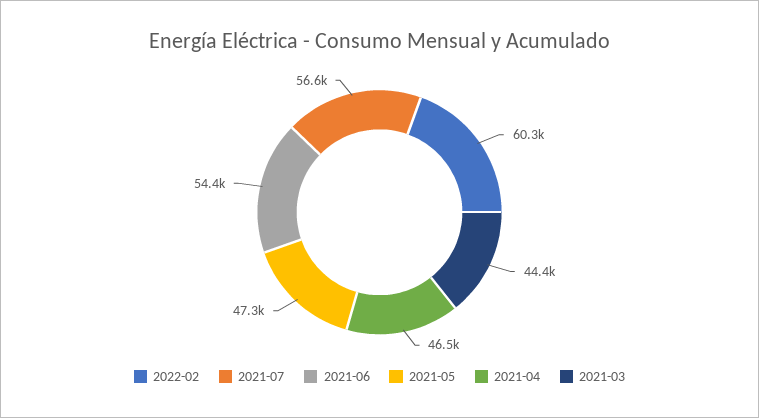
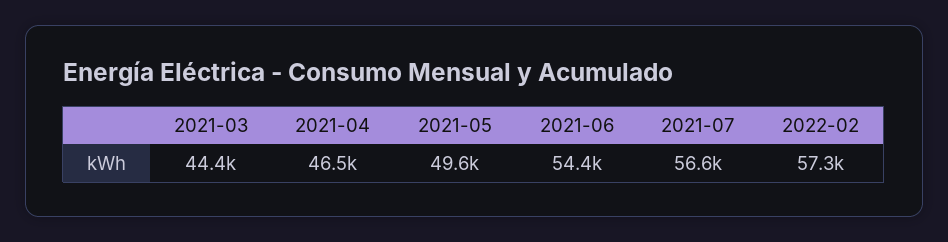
2022-02: 60300 -> 57300
2021-05: 47300 -> 49600

